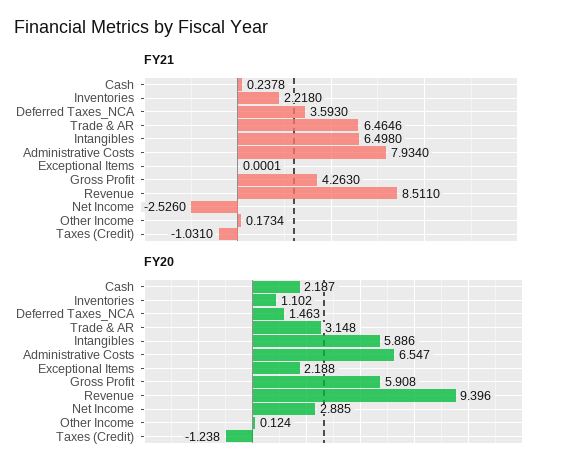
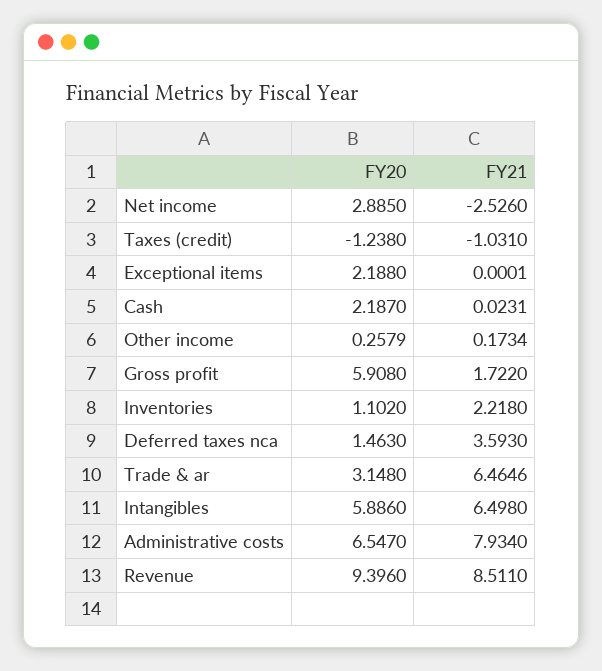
FY21, Cash: 0.2378 -> 0.0231
FY21, Gross Profit: 4.263 -> 1.722
FY20, Other Income: 0.124 -> 0.2579

